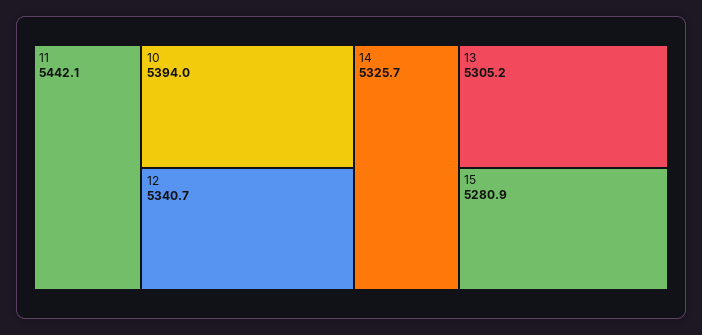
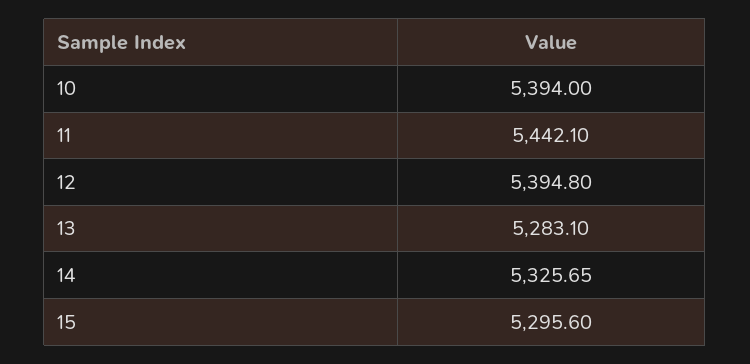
12: 5340.7 -> 5394.8
13: 5305.2 -> 5283.1
15: 5280.9 -> 5295.6

